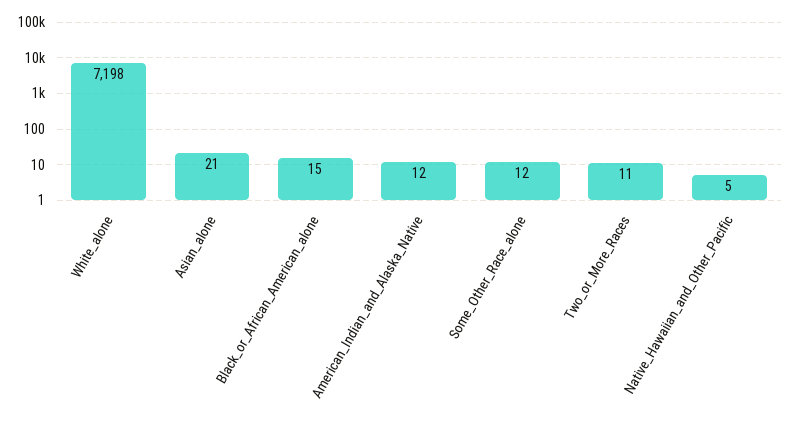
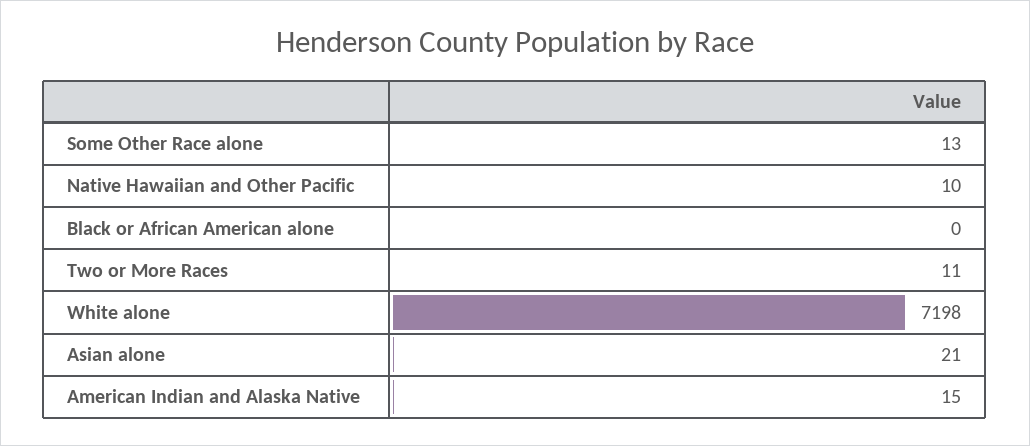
Black_or_African_American_alone: 15 -> 0
American_Indian_and_Alaska_Native: 12 -> 15
Some_Other_Race_alone: 12 -> 13
Native_Hawaiian_and_Other_Pacific: 5 -> 10

